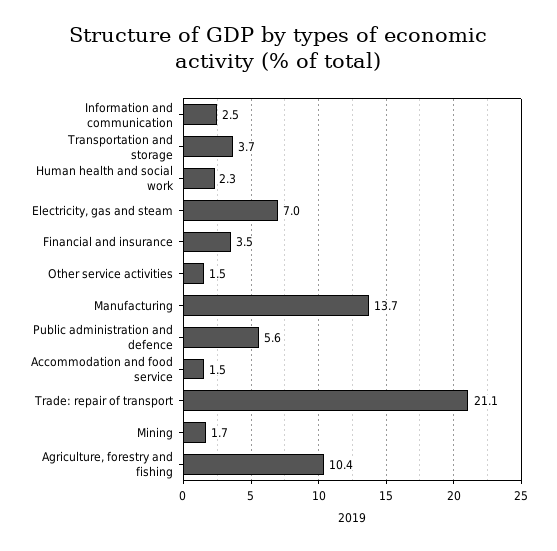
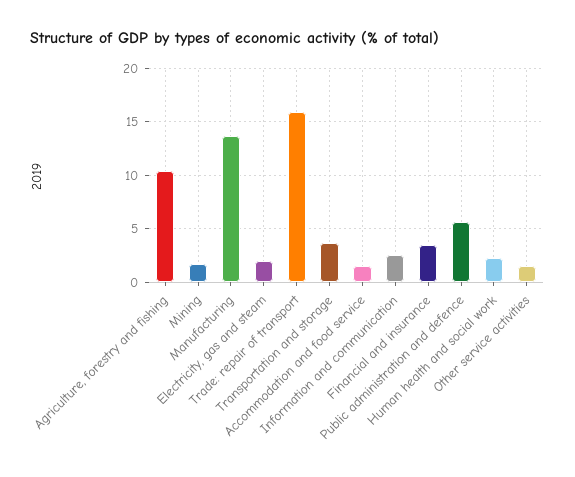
Electricity, gas and steam: 7 -> 2
Trade: repair of transport: 21.1 -> 16

